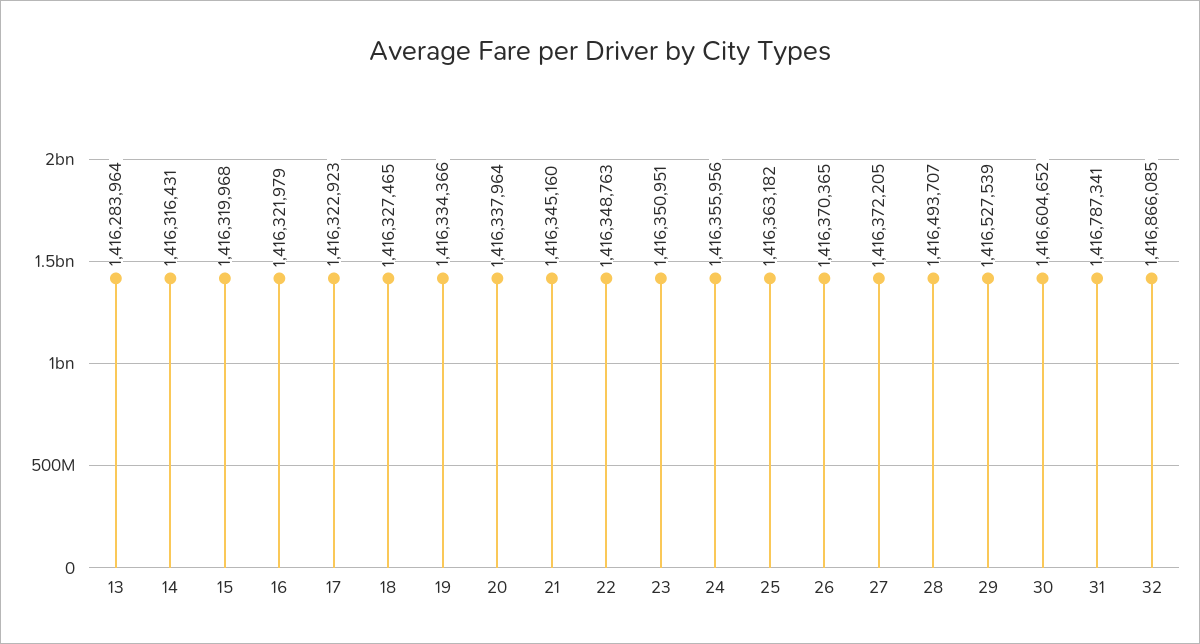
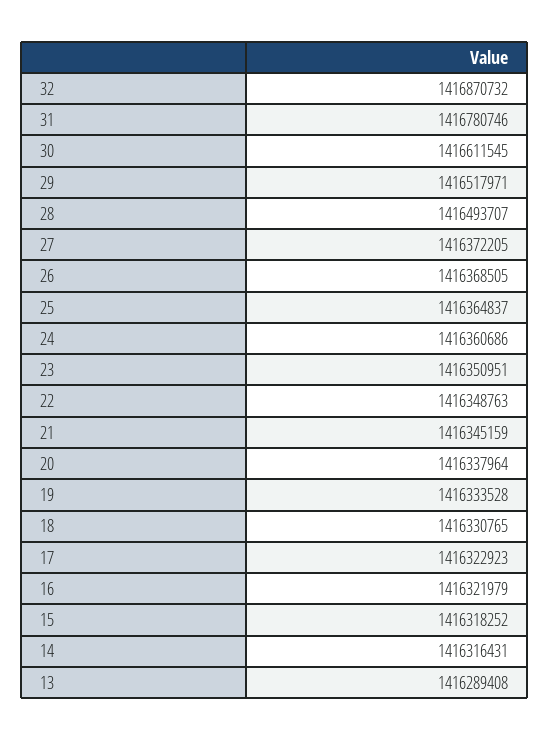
13: 1416283964 -> 1416289408
15: 1416319968 -> 1416318252
18: 1416327465 -> 1416330765
19: 1416334366 -> 1416333528
21: 1416345160 -> 1416345159
24: 1416355956 -> 1416360686
25: 1416363182 -> 1416364837
26: 1416370365 -> 1416368505
29: 1416527539 -> 1416517971
30: 1416604652 -> 1416611545
31: 1416787341 -> 1416780746
32: 1416866085 -> 1416870732

